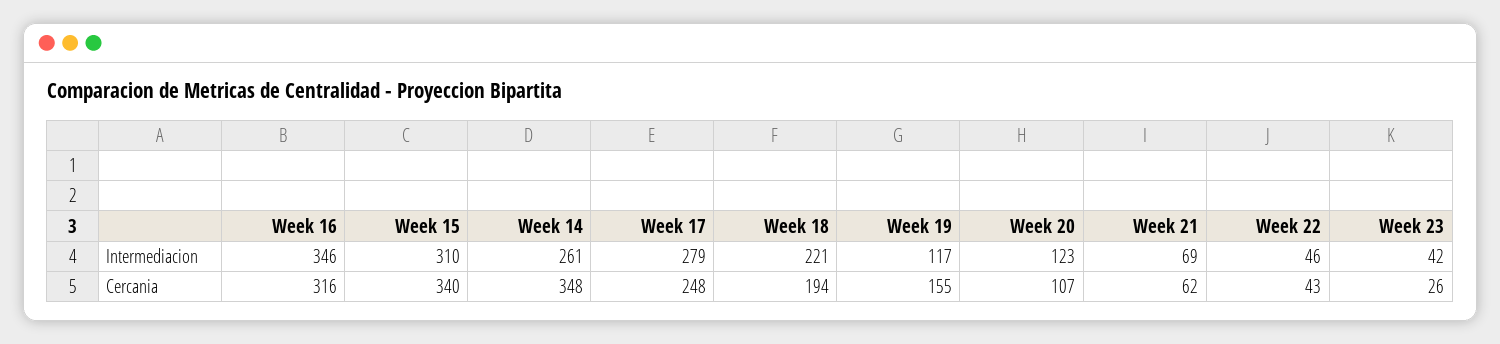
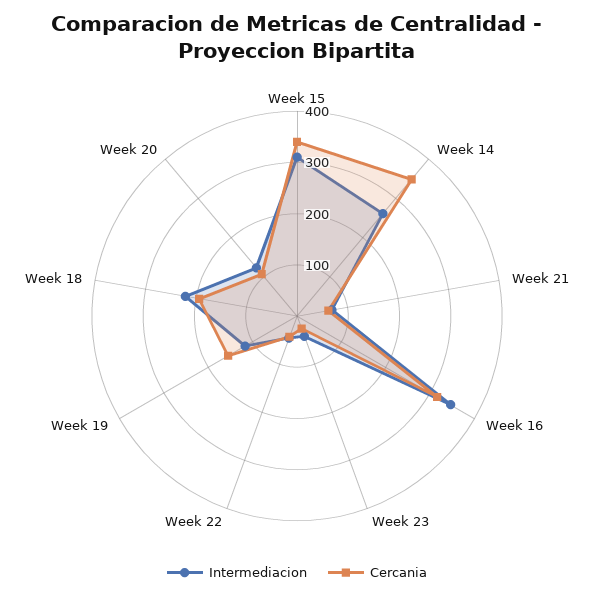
Intermediacion, Week 17: 279 -> none
Cercania, Week 17: 248 -> none

